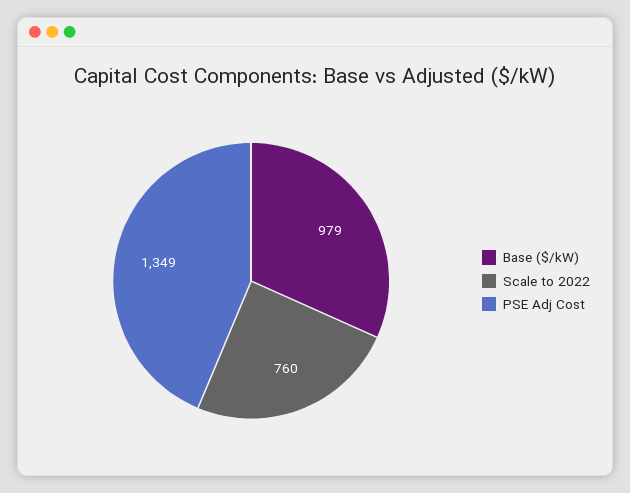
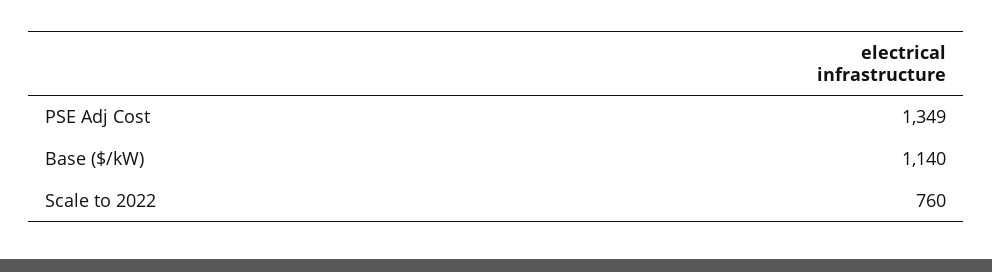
Base ($/kW): 979 -> 1140

